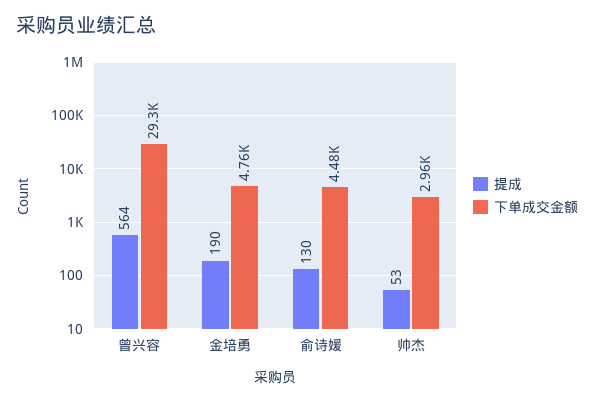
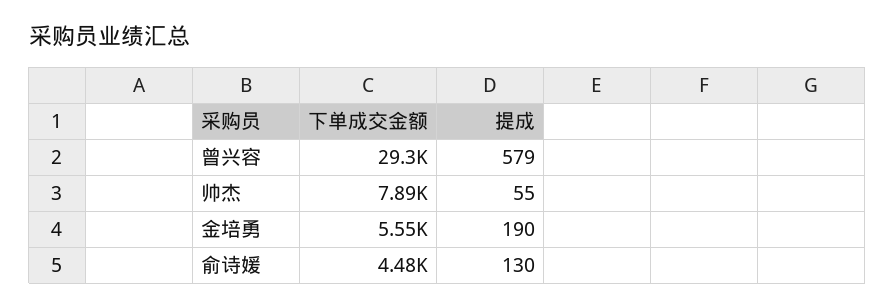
提成, 曾兴容: 564 -> 579
下单成交金额, 金培勇: 4760 -> 5550
提成, 帅杰: 53 -> 55
下单成交金额, 帅杰: 2960 -> 7890

